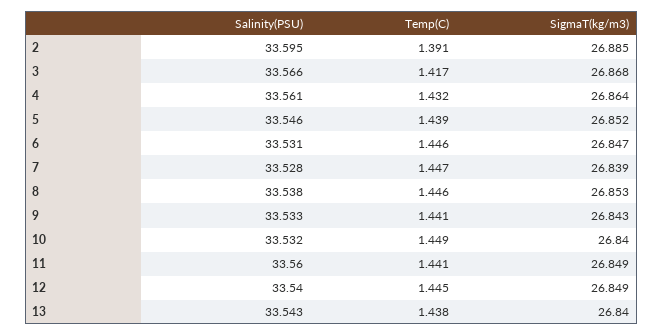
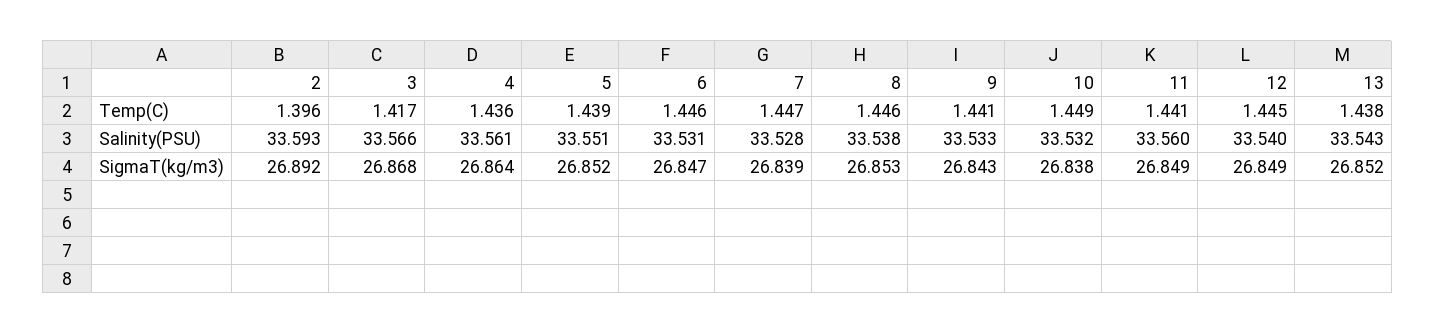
Salinity(PSU), 2: 33.595 -> 33.593
Temp(C), 2: 1.391 -> 1.396
SigmaT(kg/m3), 2: 26.885 -> 26.892
Temp(C), 4: 1.432 -> 1.436
Salinity(PSU), 5: 33.546 -> 33.551
SigmaT(kg/m3), 10: 26.84 -> 26.838
SigmaT(kg/m3), 13: 26.84 -> 26.852

